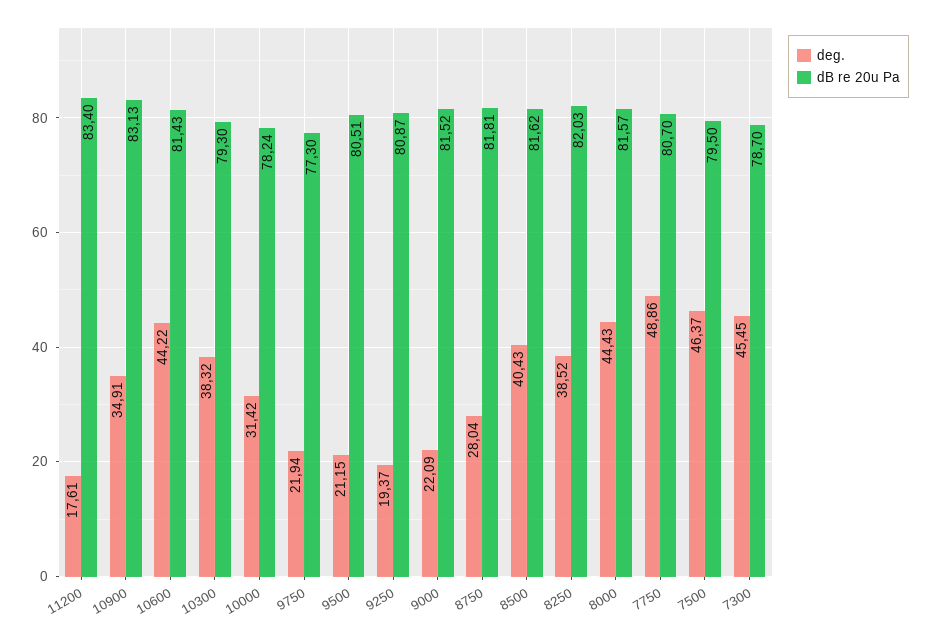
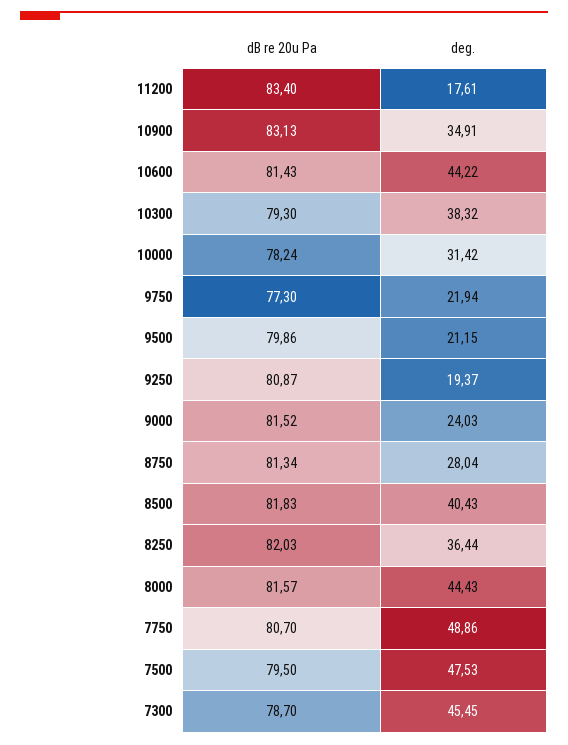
dB re 20u Pa, 9500: 80.51 -> 79.86
deg., 9000: 22.09 -> 24.03
dB re 20u Pa, 8750: 81.81 -> 81.34
dB re 20u Pa, 8500: 81.62 -> 81.83
deg., 8250: 38.52 -> 36.44
deg., 7500: 46.37 -> 47.53

